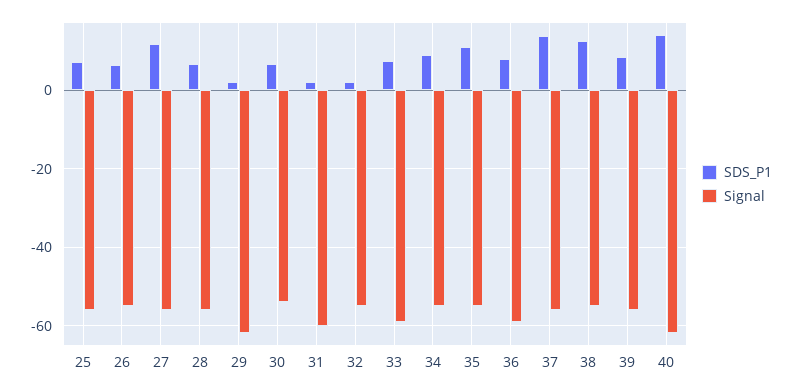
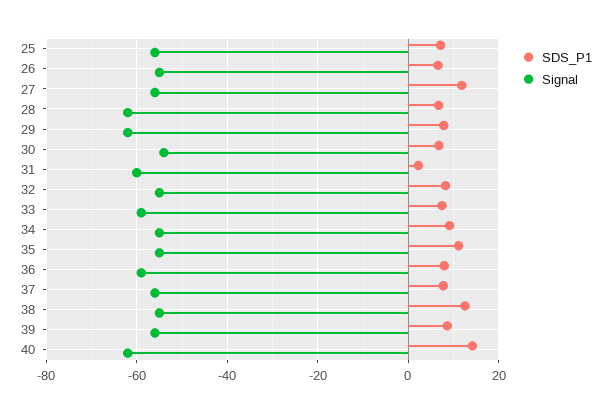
Signal, 28: -56 -> -62
SDS_P1, 29: 2 -> 8
SDS_P1, 32: 2 -> 8
SDS_P1, 37: 14 -> 8

